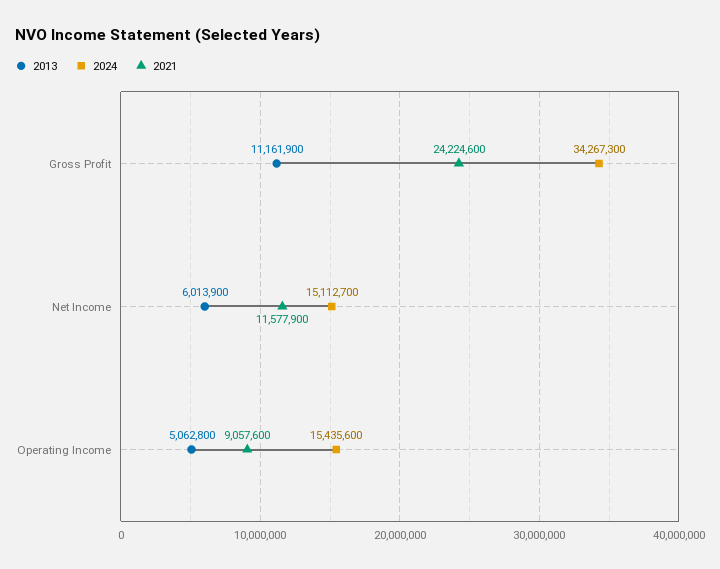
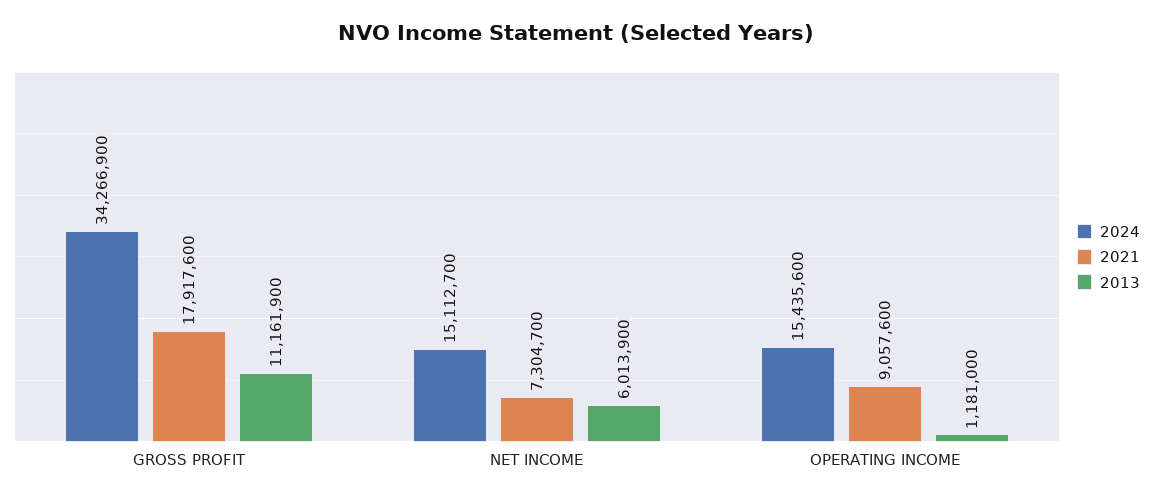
2024, Gross Profit: 34267300 -> 34266900
2021, Gross Profit: 24224600 -> 17917600
2021, Net Income: 11577900 -> 7304700
2013, Operating Income: 5062800 -> 1181000

